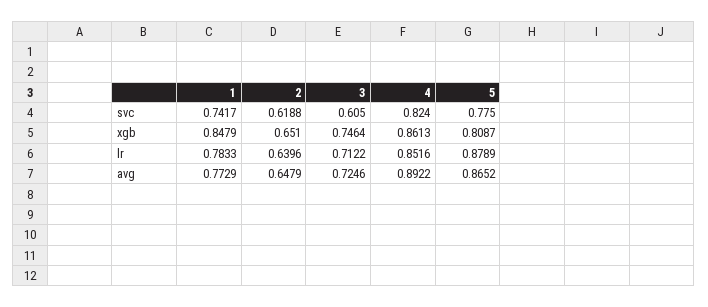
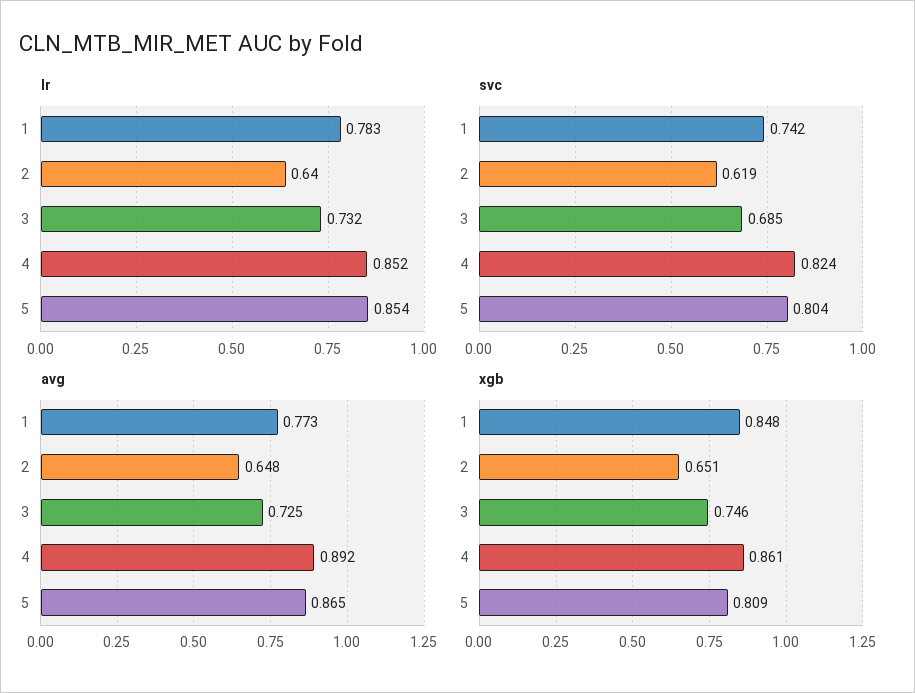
svc, 3: 0.605 -> 0.685
svc, 5: 0.775 -> 0.804
lr, 3: 0.7122 -> 0.732
lr, 5: 0.8789 -> 0.854

